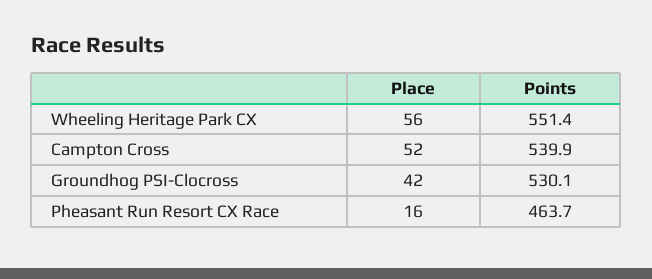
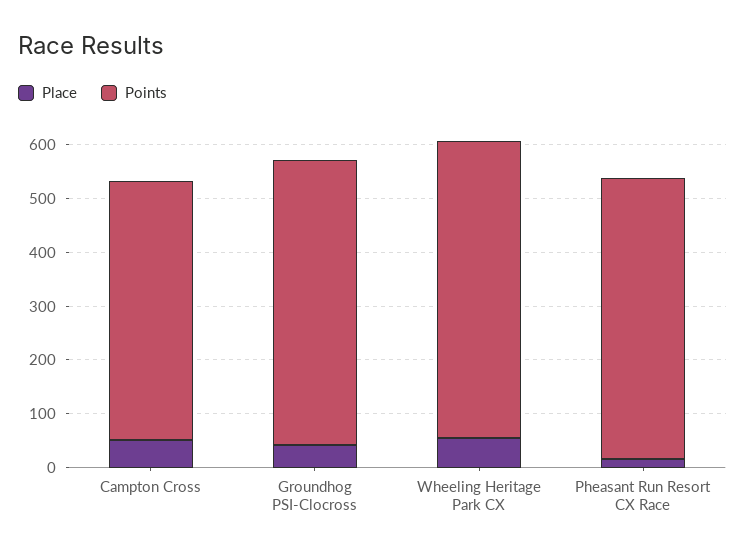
Points, Campton Cross: 539.9 -> 480
Points, Pheasant Run Resort CX Race: 463.7 -> 520

